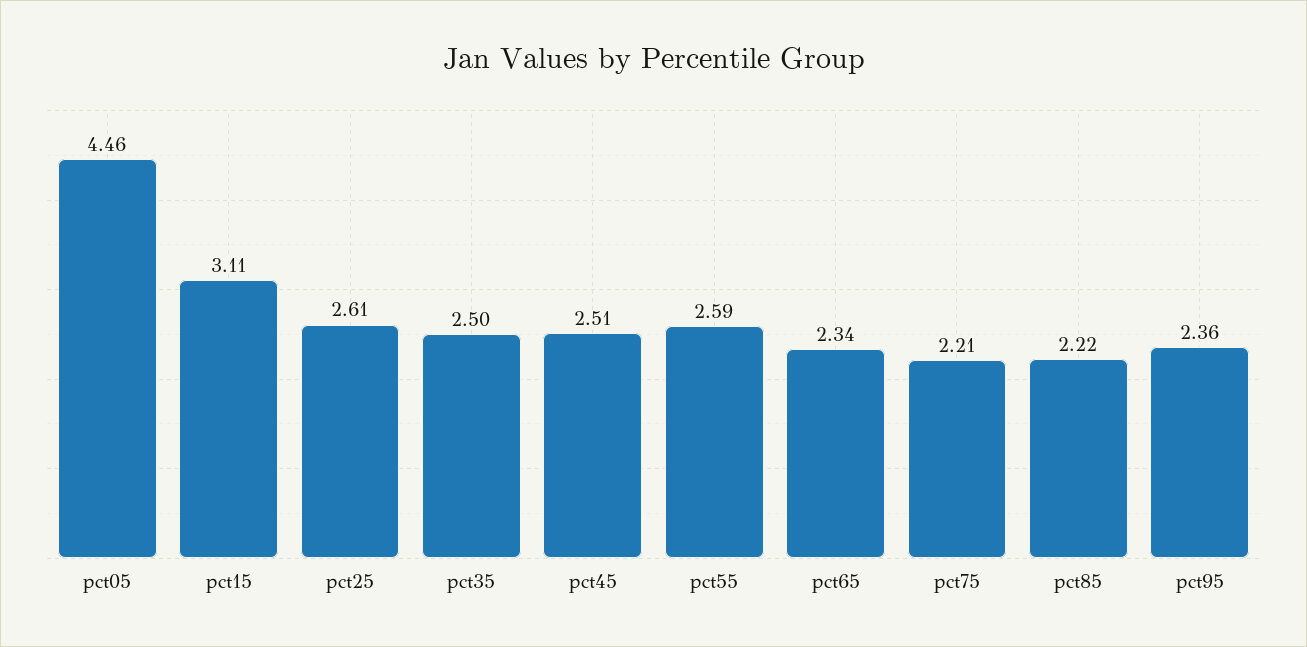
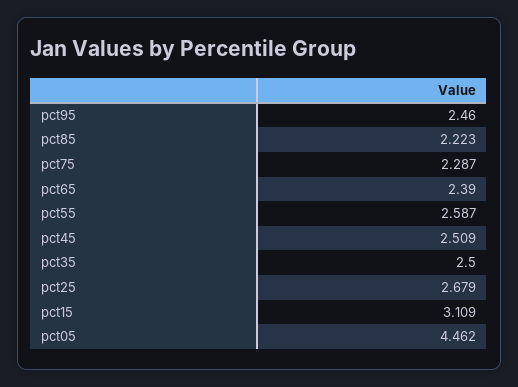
pct25: 2.61 -> 2.679
pct65: 2.34 -> 2.39
pct75: 2.21 -> 2.287
pct95: 2.36 -> 2.46

